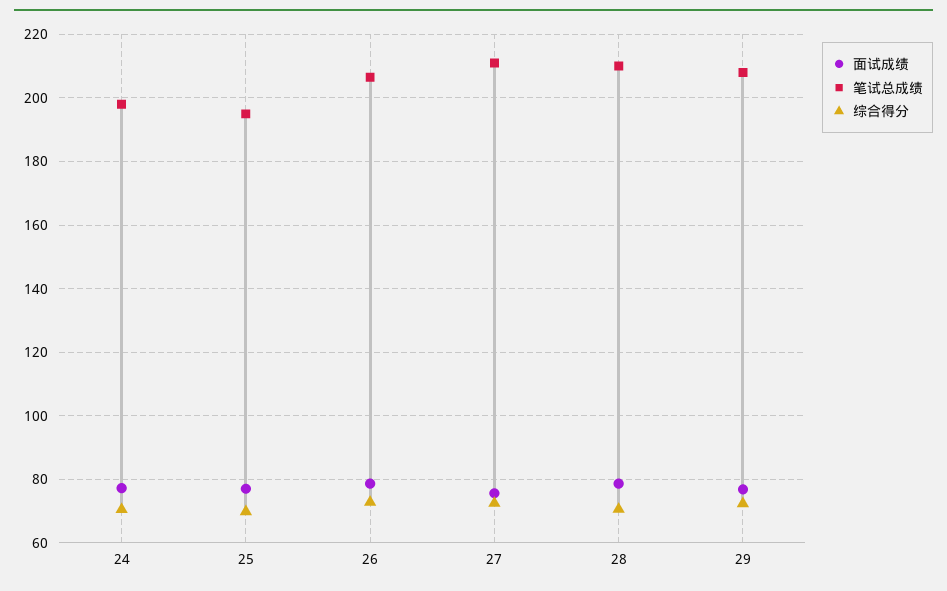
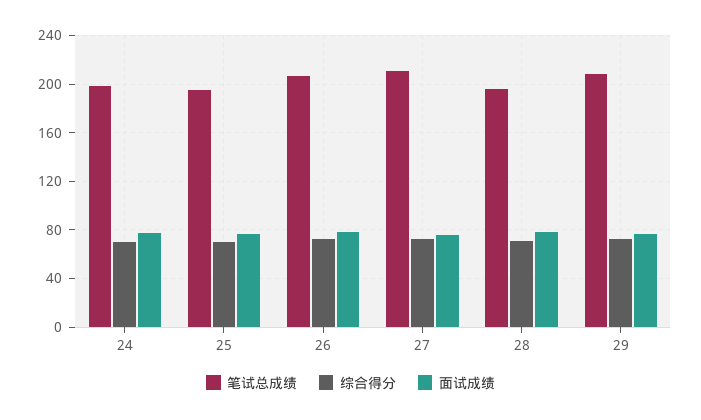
笔试总成绩, 28: 210 -> 195

